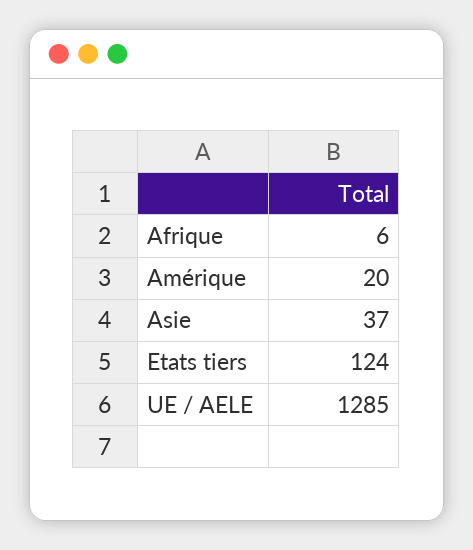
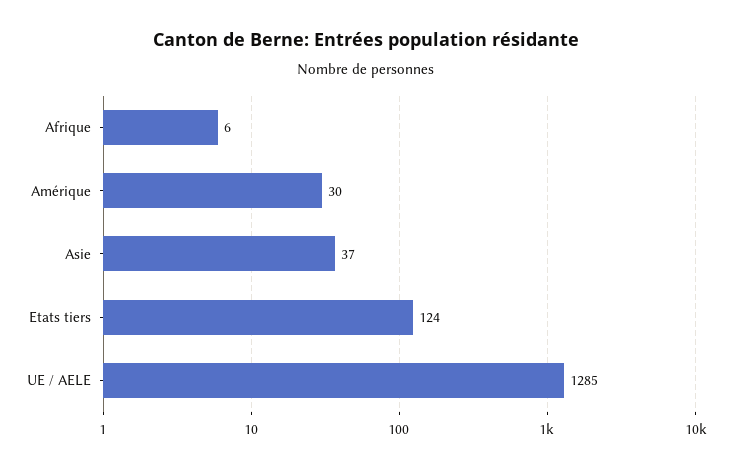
Amérique: 20 -> 30

